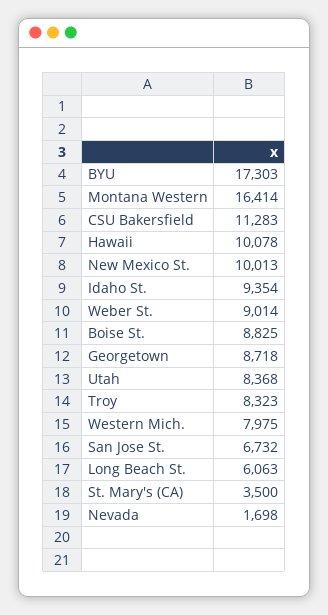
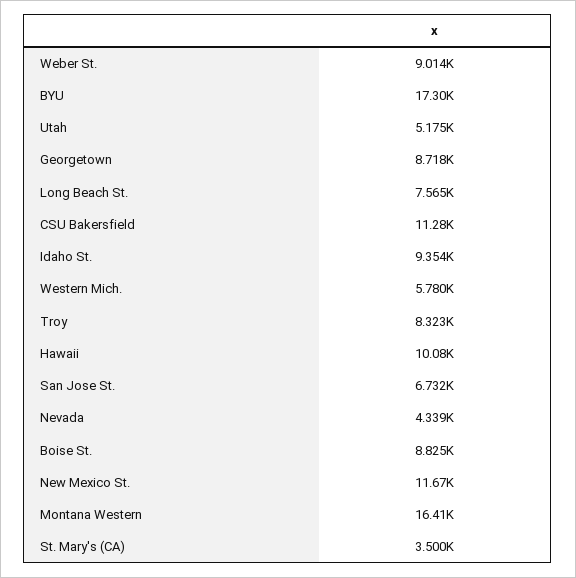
New Mexico St.: 10013 -> 11670
Utah: 8368 -> 5175
Western Mich.: 7975 -> 5780
Long Beach St.: 6063 -> 7565
Nevada: 1698 -> 4339

